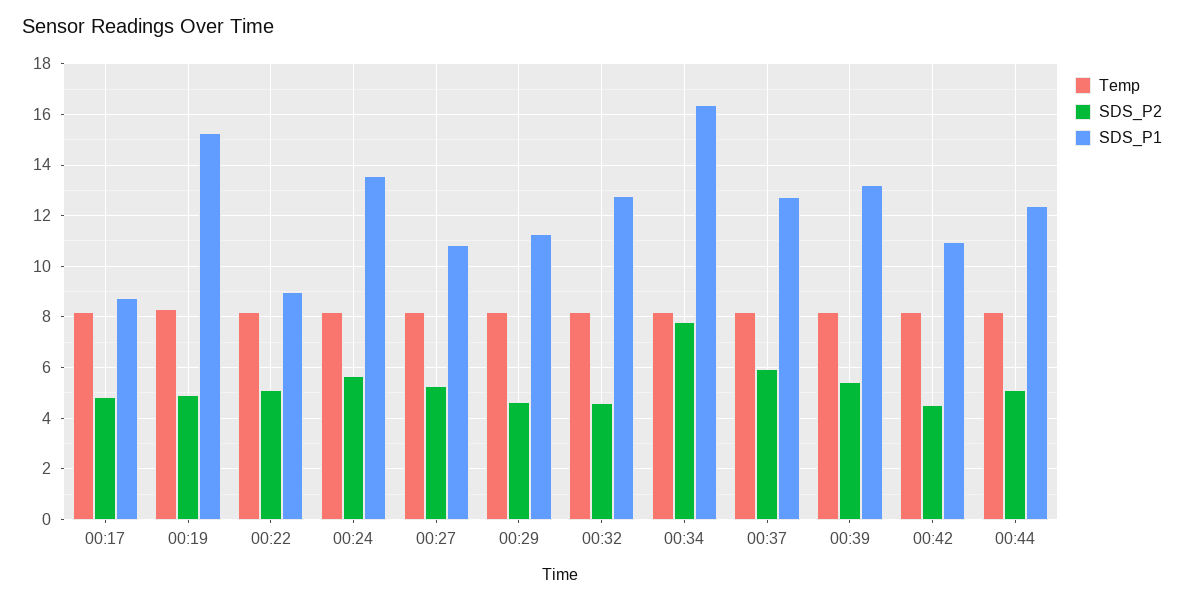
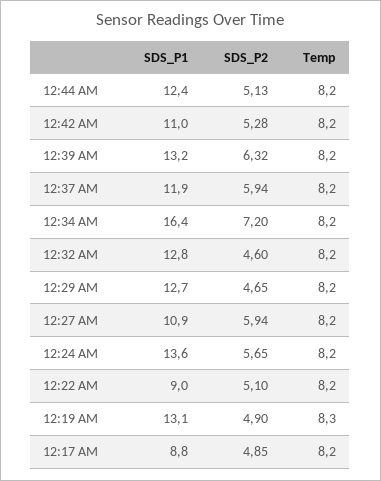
SDS_P1, 00:19: 15.25 -> 13.1
SDS_P2, 00:27: 5.25 -> 5.94
SDS_P1, 00:29: 11.25 -> 12.7
SDS_P2, 00:34: 7.75 -> 7.2
SDS_P1, 00:37: 12.75 -> 11.9
SDS_P2, 00:39: 5.5 -> 6.32
SDS_P2, 00:42: 4.5 -> 5.28

